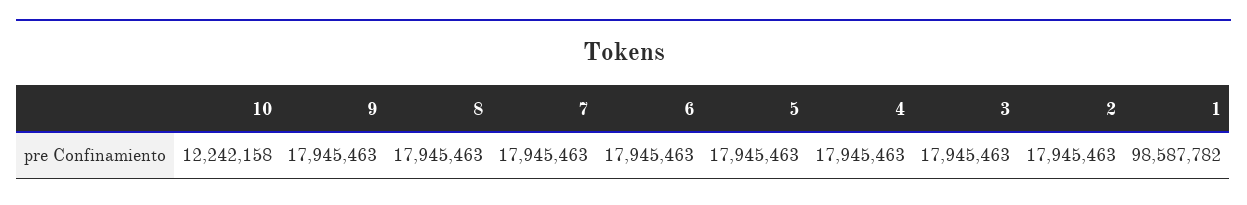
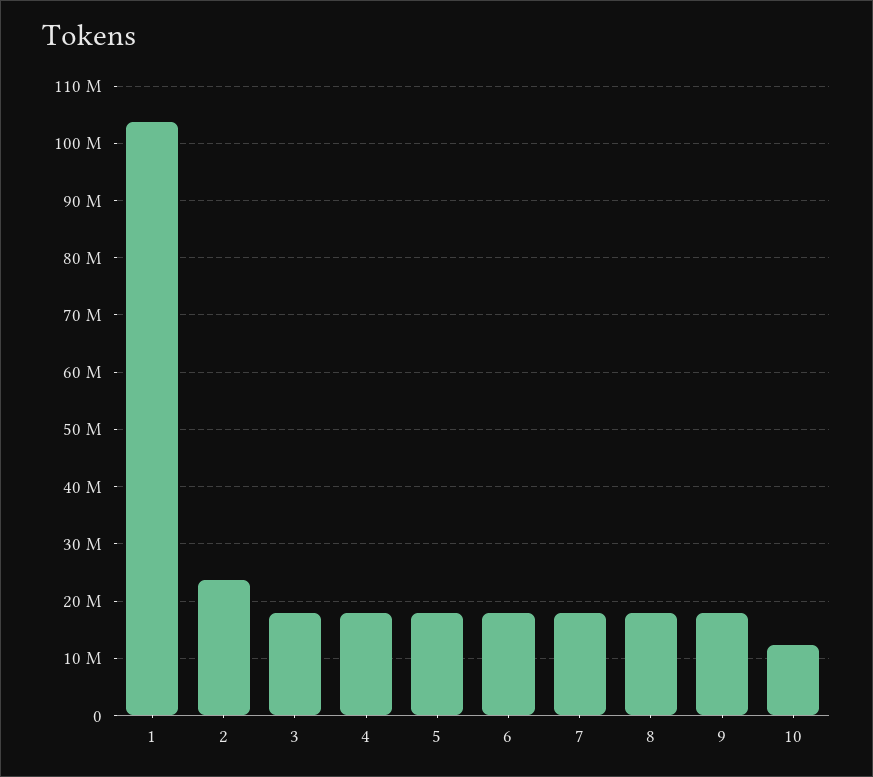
2: 17945463 -> 24000000
1: 98587782 -> 104000000

